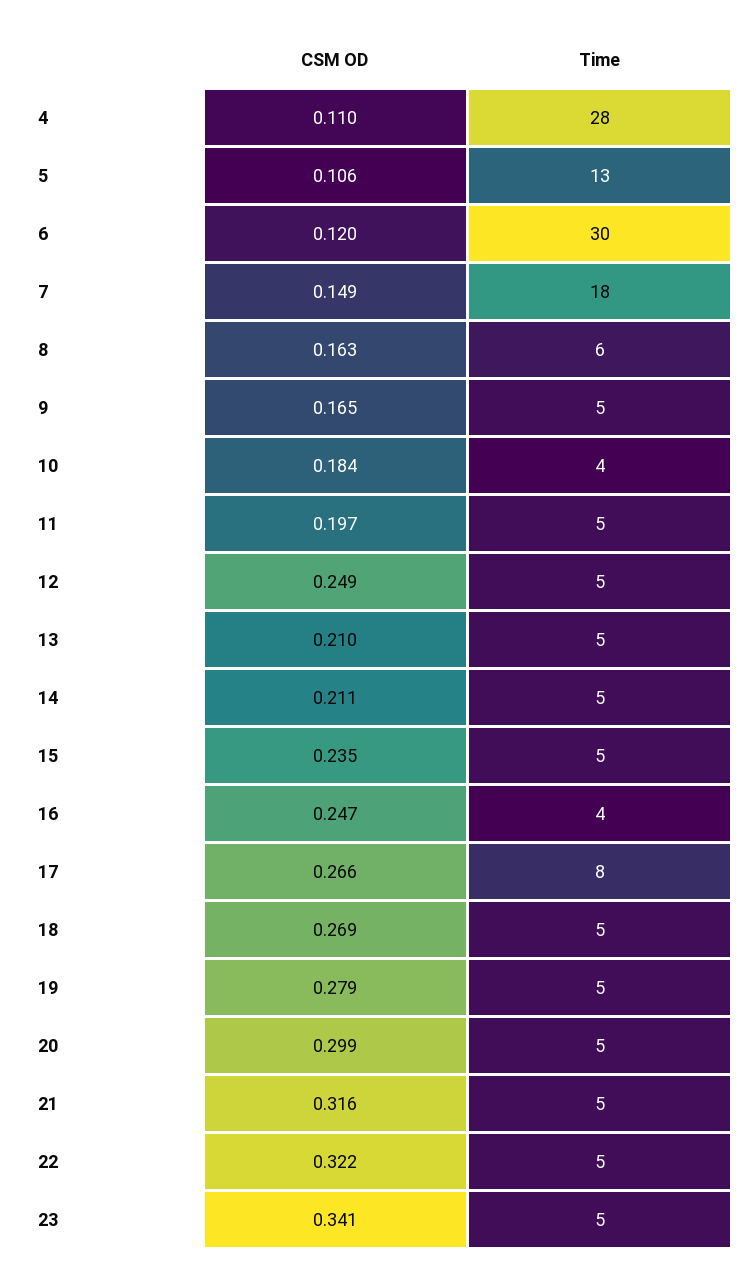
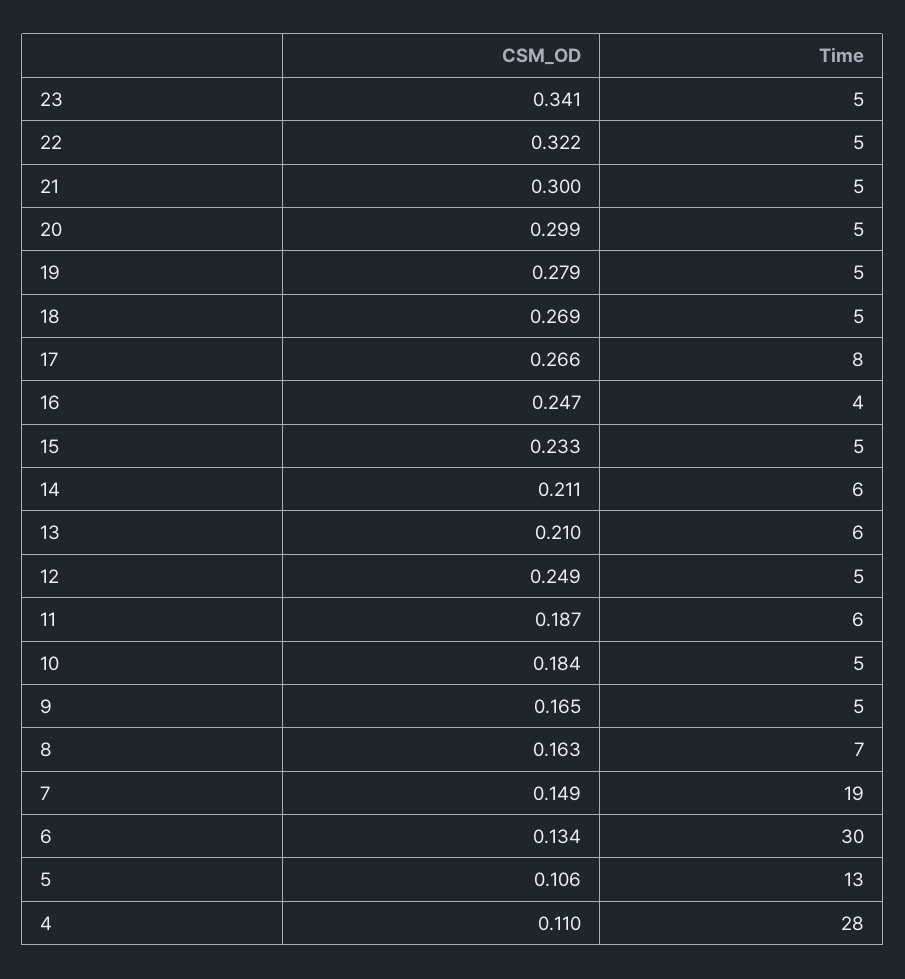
CSM OD, 6: 0.12 -> 0.134
Time, 7: 18 -> 19
Time, 8: 6 -> 7
Time, 10: 4 -> 5
CSM OD, 11: 0.197 -> 0.187
Time, 11: 5 -> 6
Time, 13: 5 -> 6
Time, 14: 5 -> 6
CSM OD, 15: 0.235 -> 0.233
CSM OD, 21: 0.316 -> 0.3

